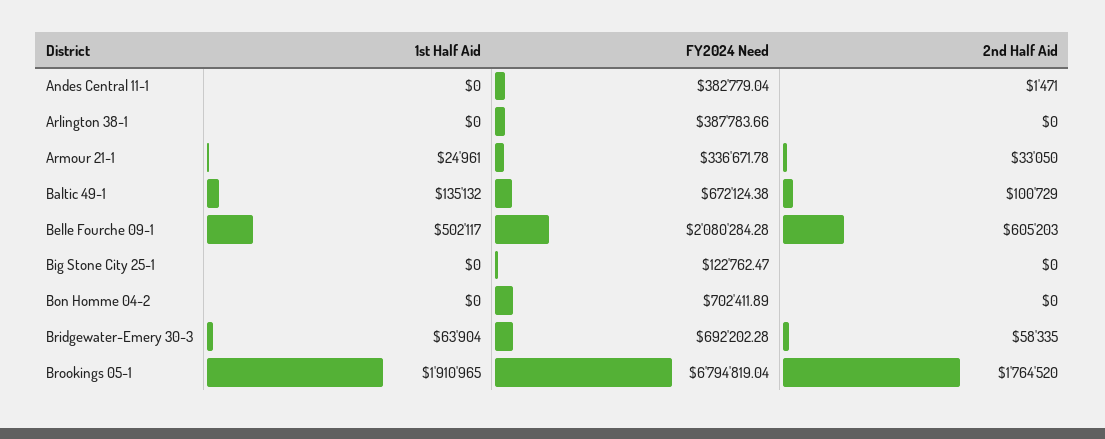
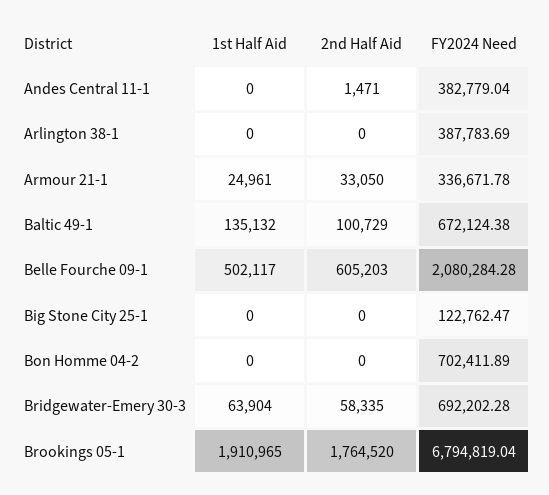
FY2024 Need, Arlington 38-1: 387783.66 -> 387783.69

